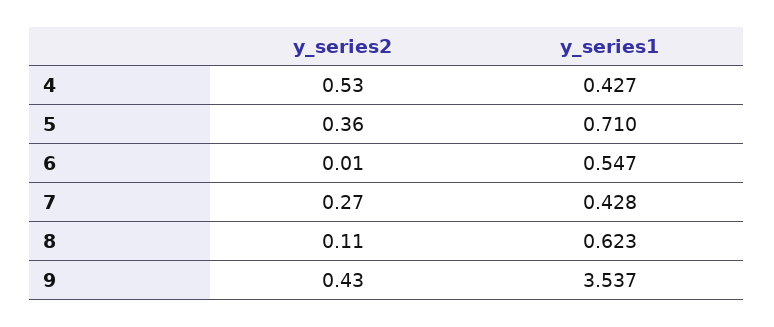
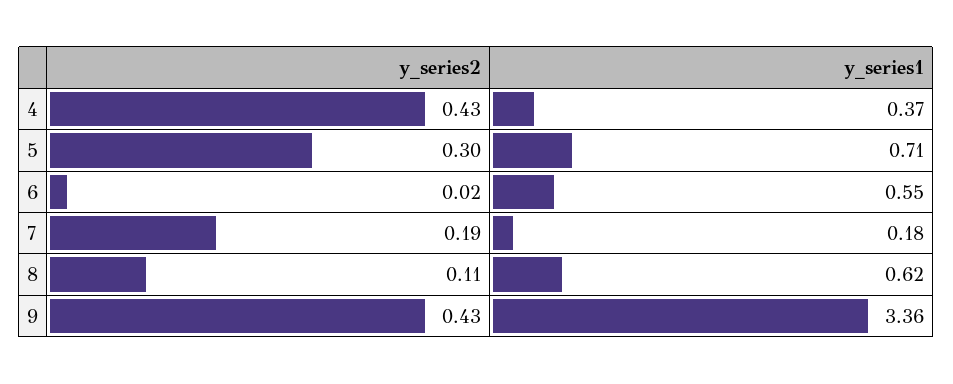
y_series2, 4: 0.53 -> 0.43
y_series1, 4: 0.427 -> 0.37
y_series2, 5: 0.36 -> 0.3
y_series2, 6: 0.01 -> 0.02
y_series2, 7: 0.27 -> 0.19
y_series1, 7: 0.428 -> 0.18
y_series1, 9: 3.537 -> 3.36

